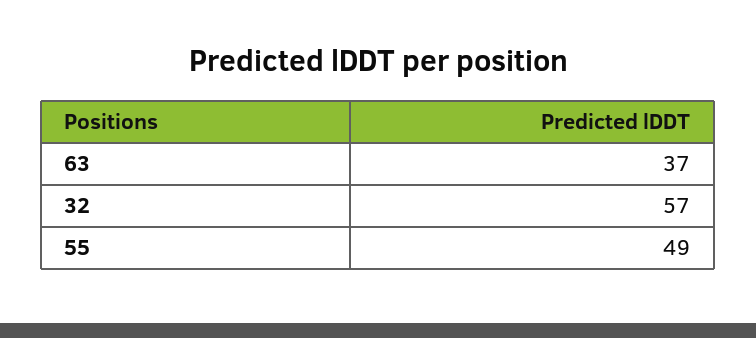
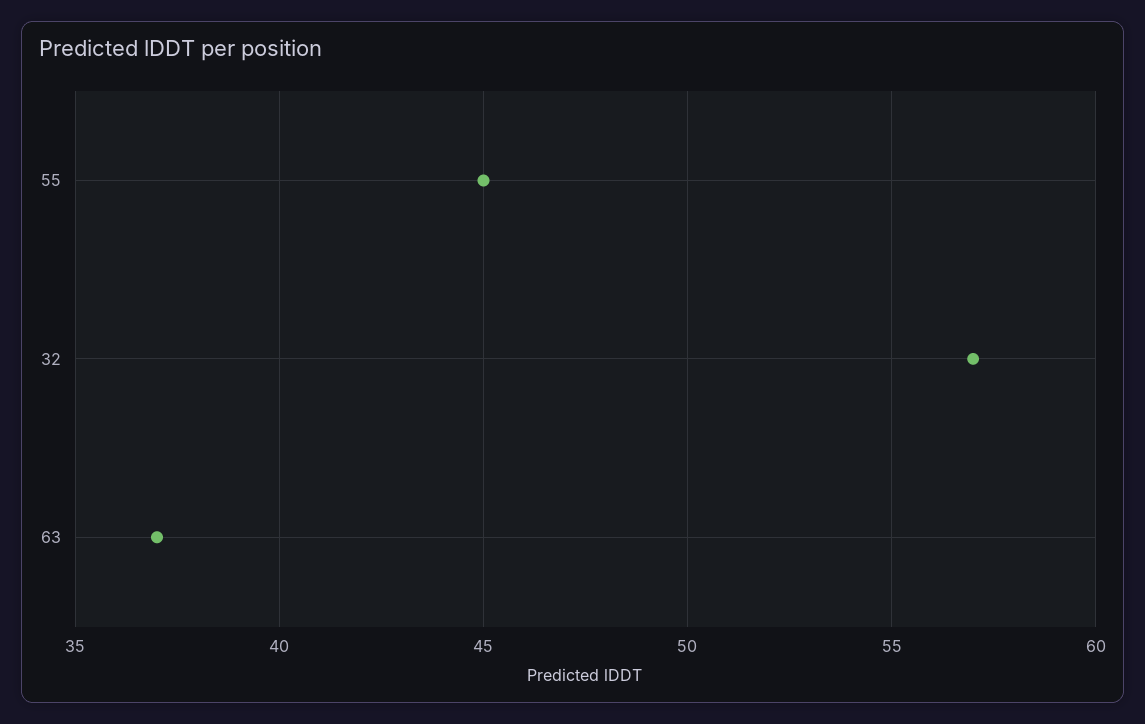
55: 49 -> 45

